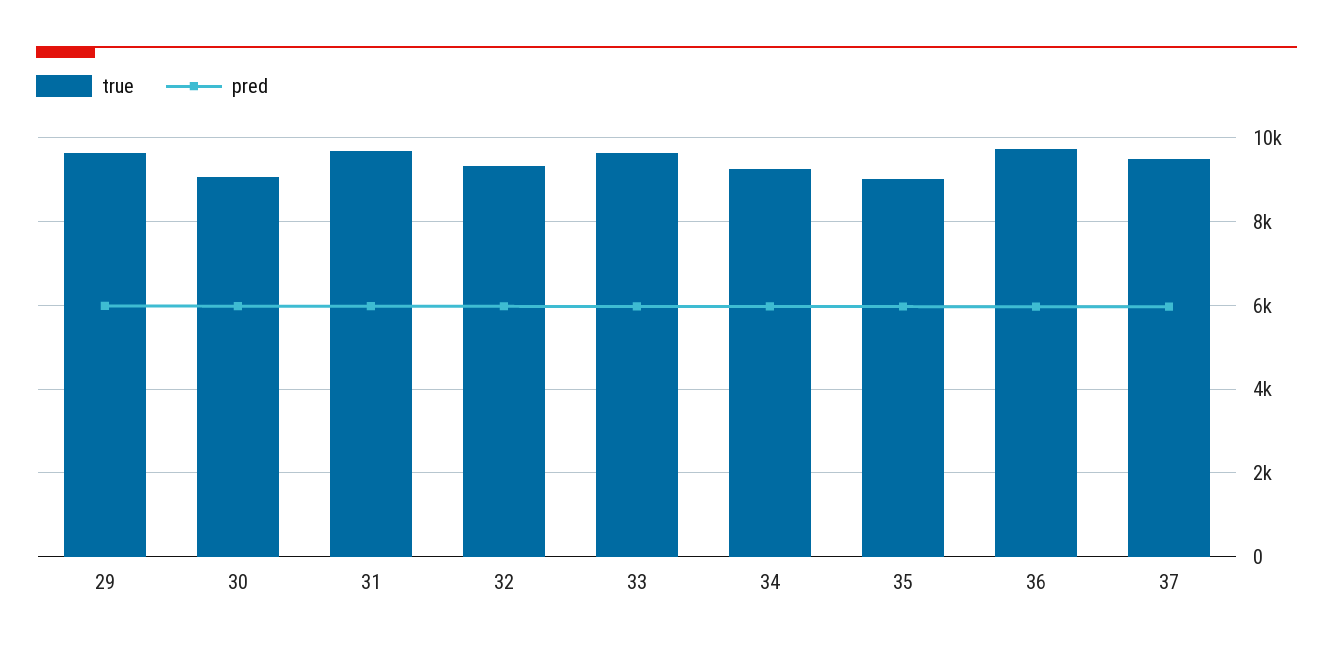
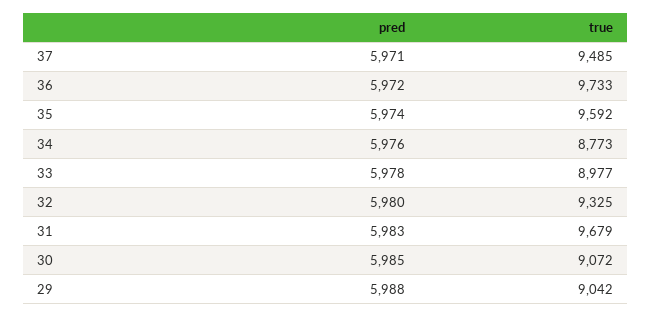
true, 29: 9600 -> 9042
true, 33: 9600 -> 8977
true, 34: 9200 -> 8773
true, 35: 9000 -> 9592

